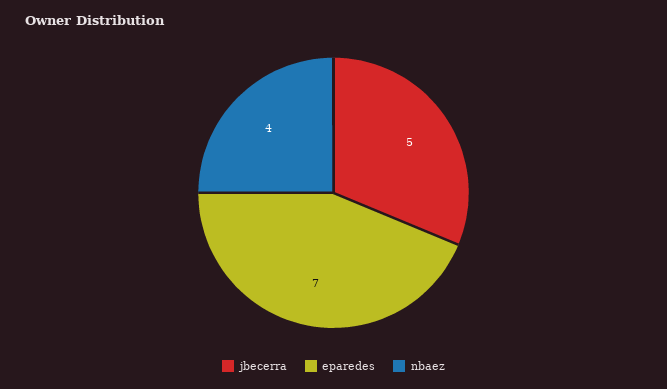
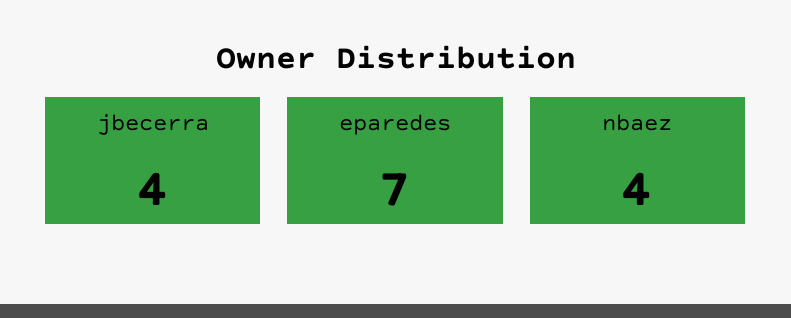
jbecerra: 5 -> 4

